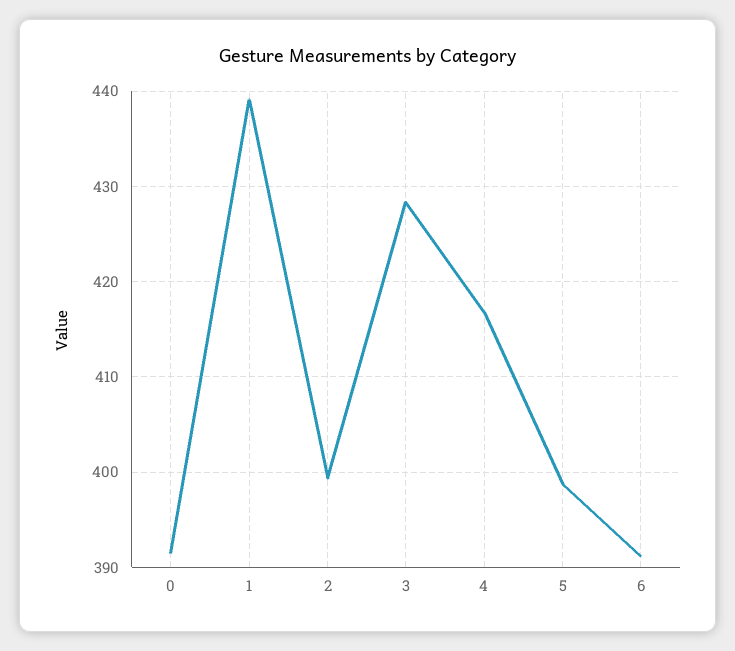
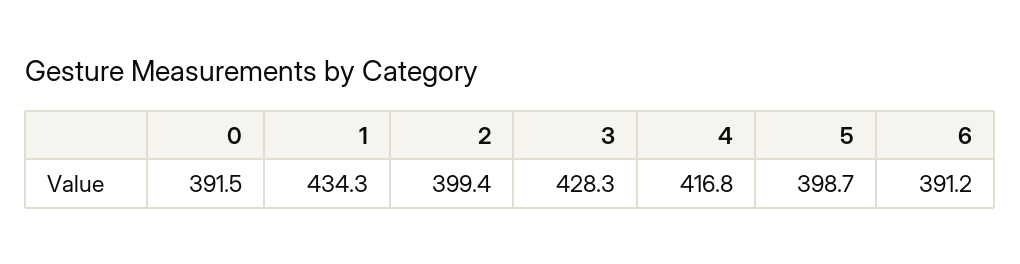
1: 439 -> 434.3

